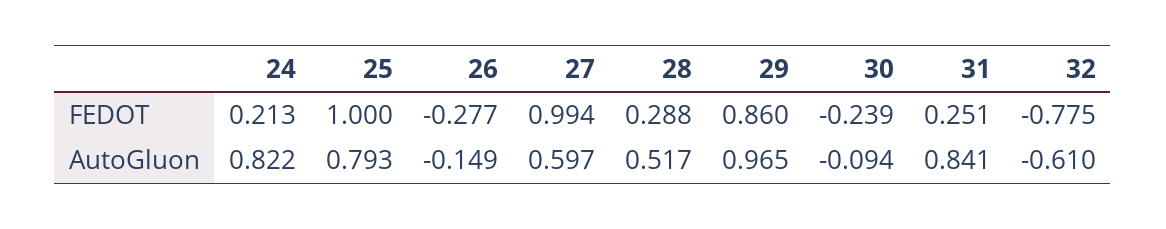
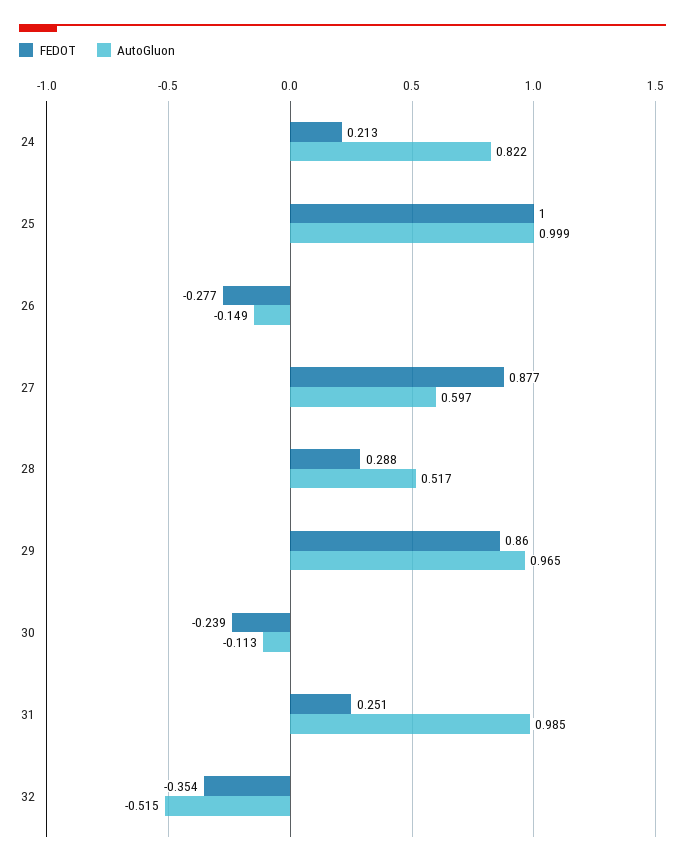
FEDOT, 27: 0.994 -> 0.877
FEDOT, 32: -0.775 -> -0.354
AutoGluon, 25: 0.793 -> 0.999
AutoGluon, 30: -0.094 -> -0.113
AutoGluon, 31: 0.841 -> 0.985
AutoGluon, 32: -0.61 -> -0.515

